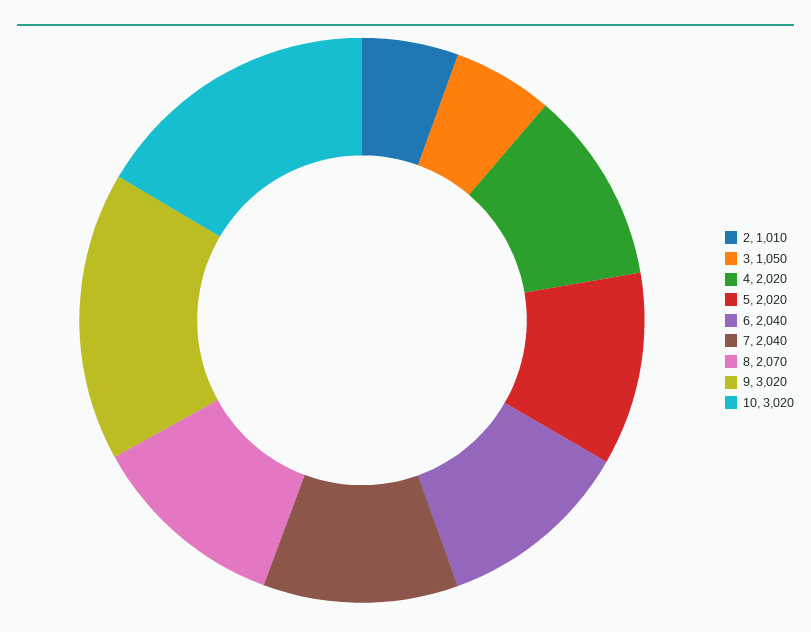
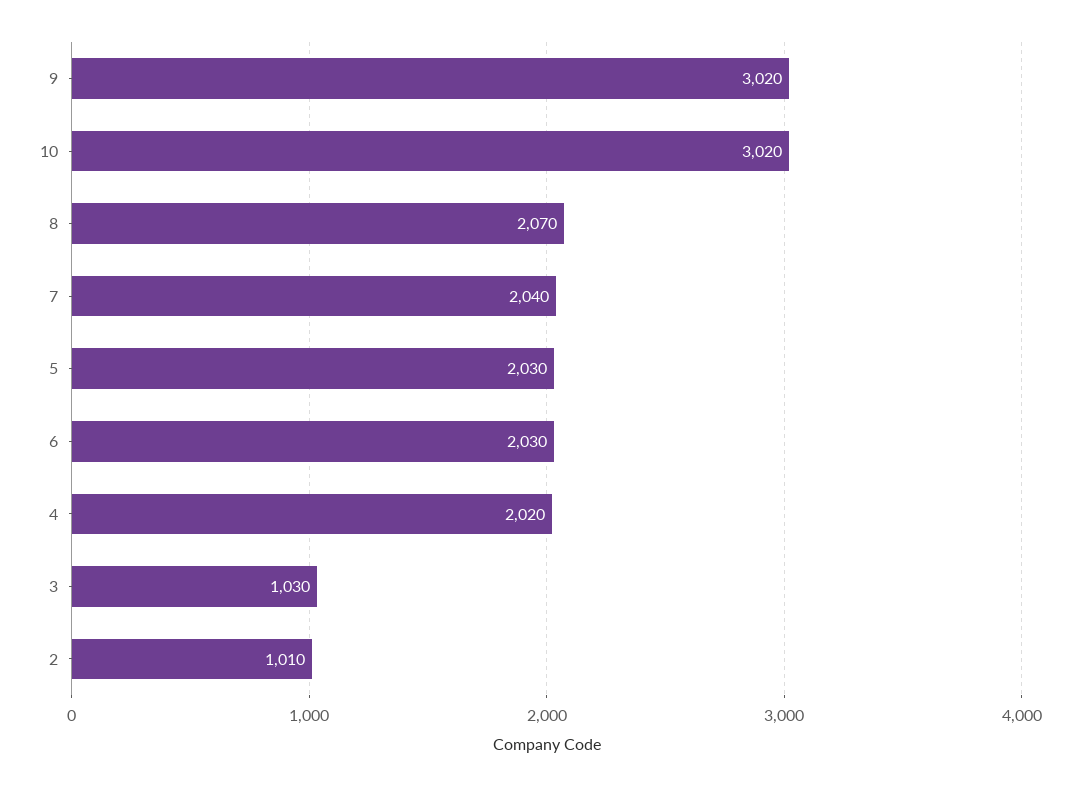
3: 1050 -> 1030
5: 2020 -> 2030
6: 2040 -> 2030

